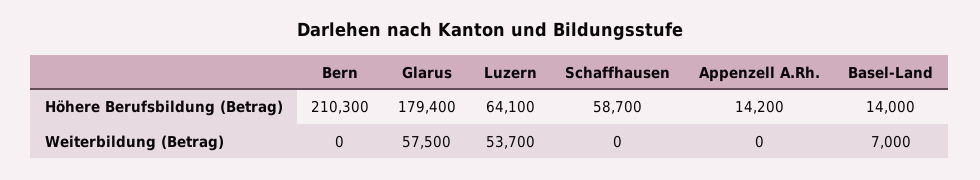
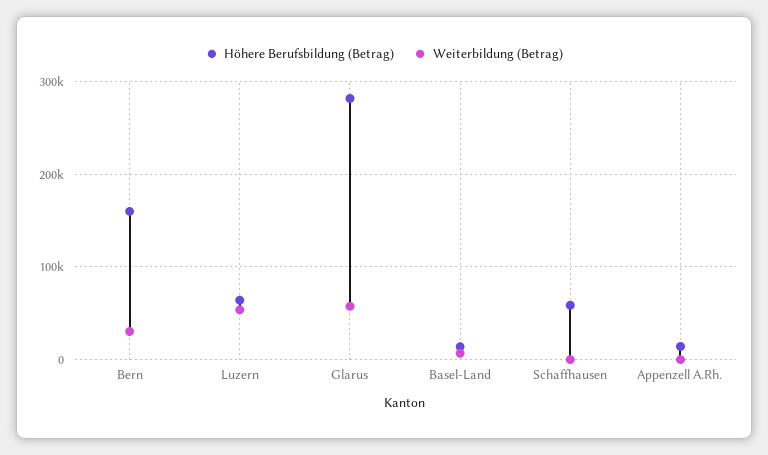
Höhere Berufsbildung (Betrag), Bern: 210300 -> 160000
Höhere Berufsbildung (Betrag), Glarus: 179400 -> 280000
Weiterbildung (Betrag), Bern: 0 -> 30000

